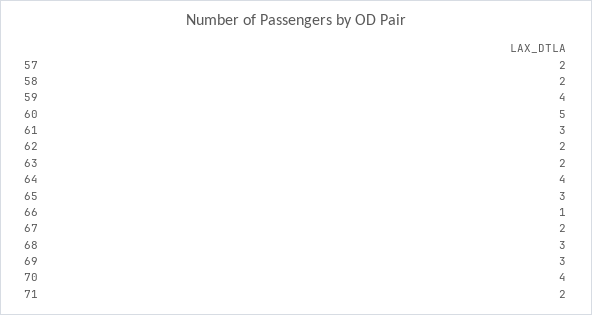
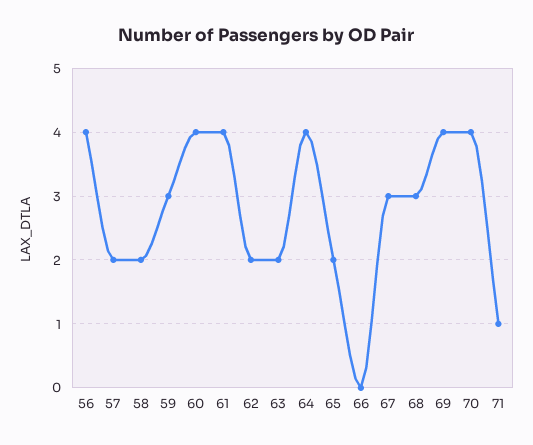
59: 4 -> 3
60: 5 -> 4
61: 3 -> 4
65: 3 -> 2
66: 1 -> 0
67: 2 -> 3
69: 3 -> 4
71: 2 -> 1
56: none -> 4

